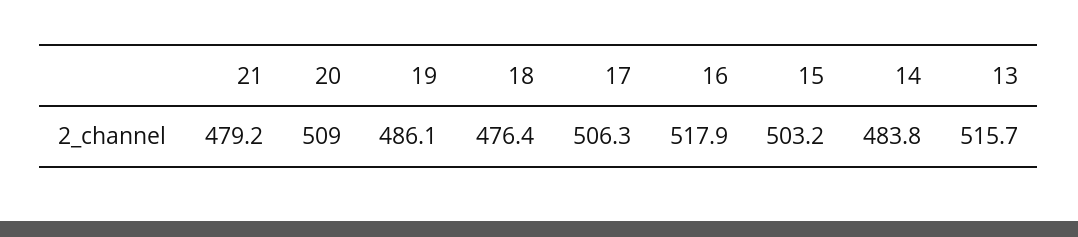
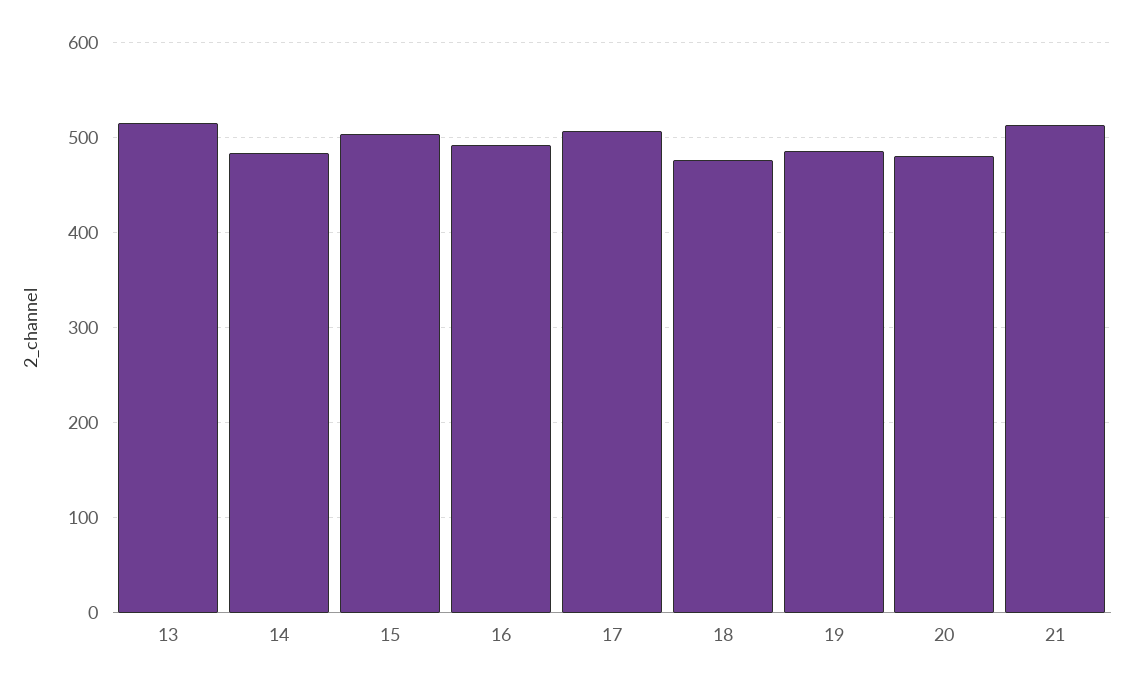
21: 479.2 -> 510
20: 509 -> 480
16: 517.9 -> 490

